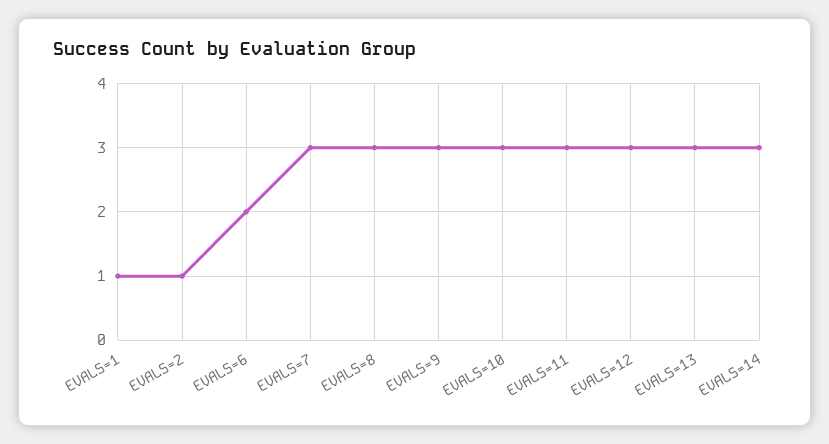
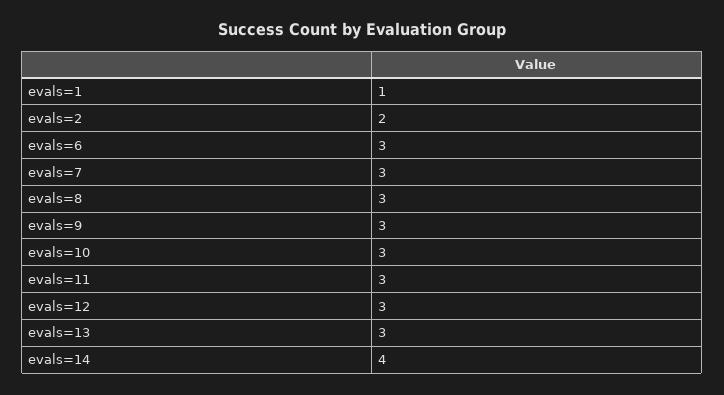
EVALS=2: 1 -> 2
EVALS=6: 2 -> 3
EVALS=14: 3 -> 4

